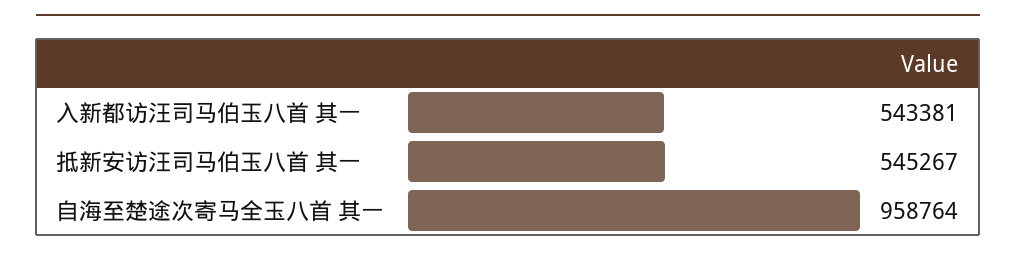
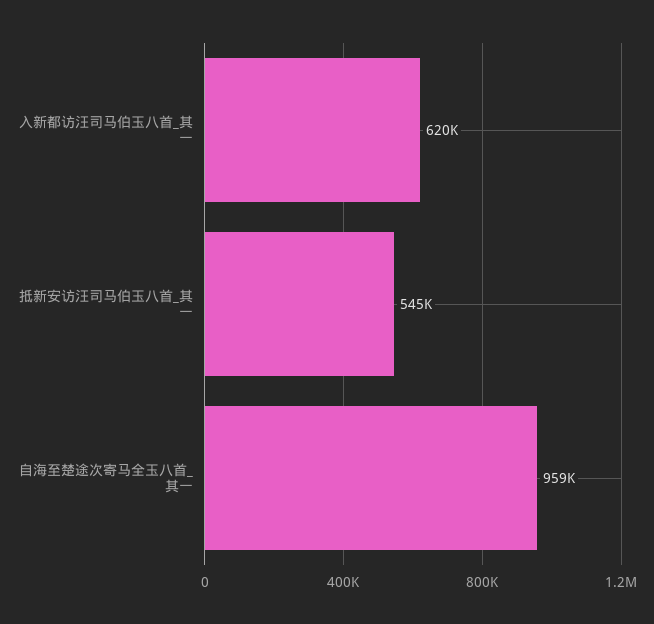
入新都访汪司马伯玉八首 其一: 543381 -> 620000

